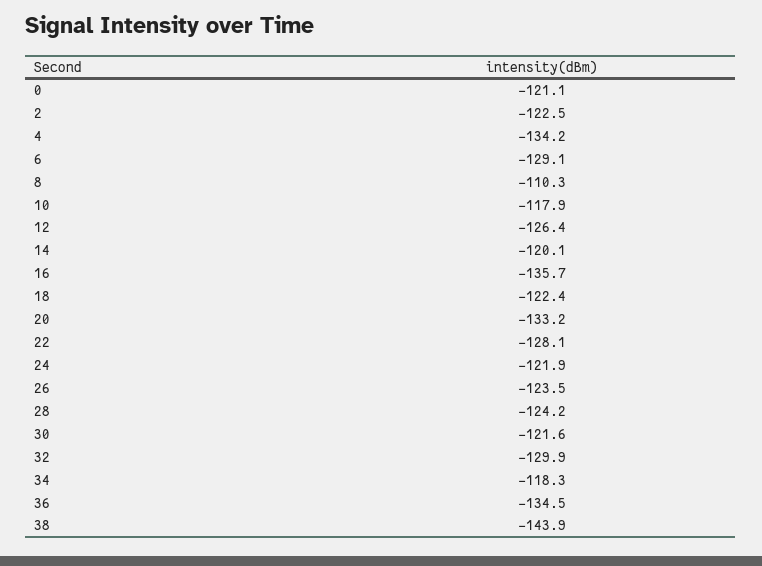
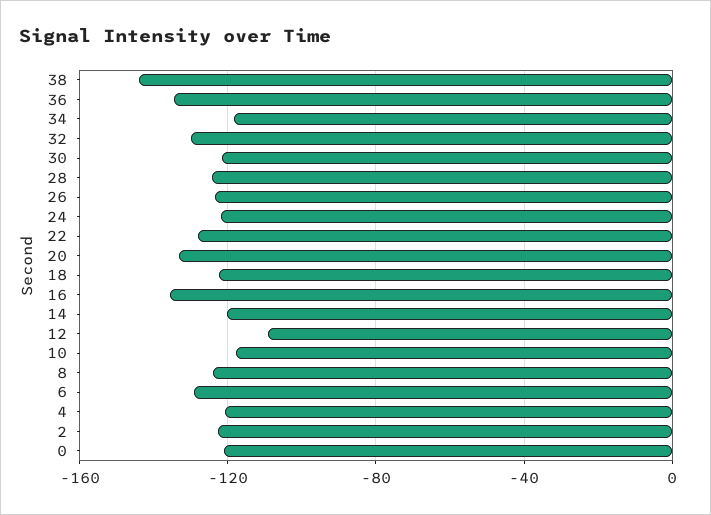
4: -134.2 -> -120
8: -110.3 -> -125
12: -126.4 -> -110

